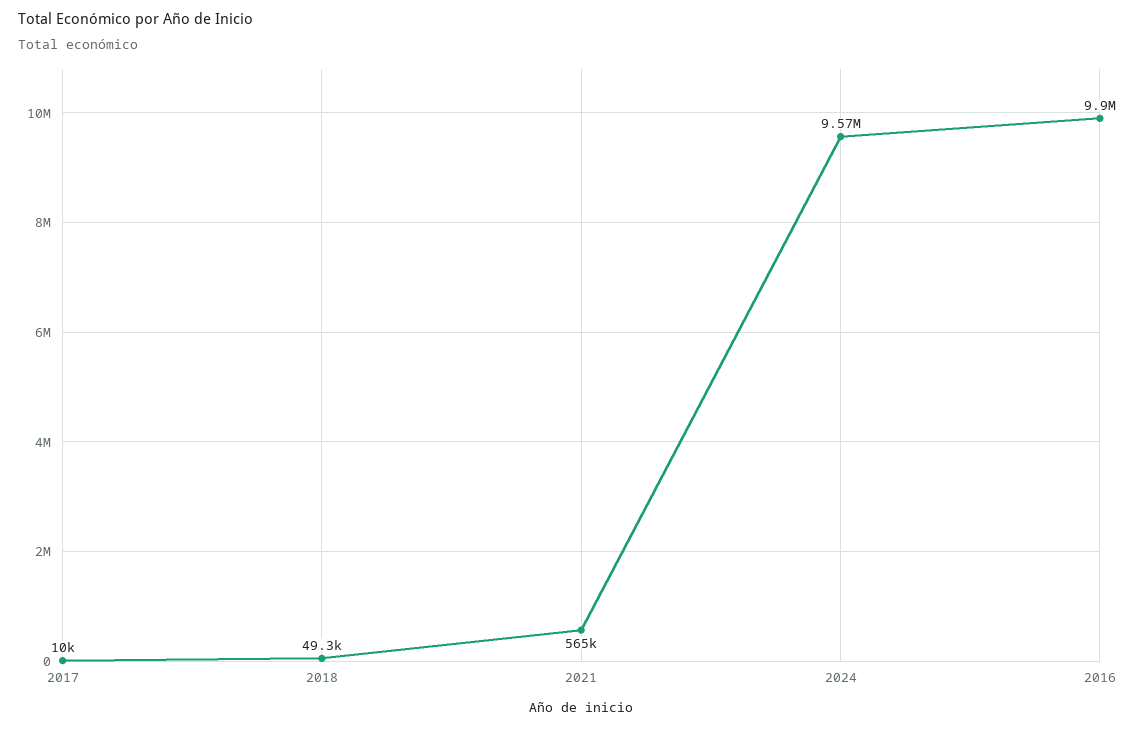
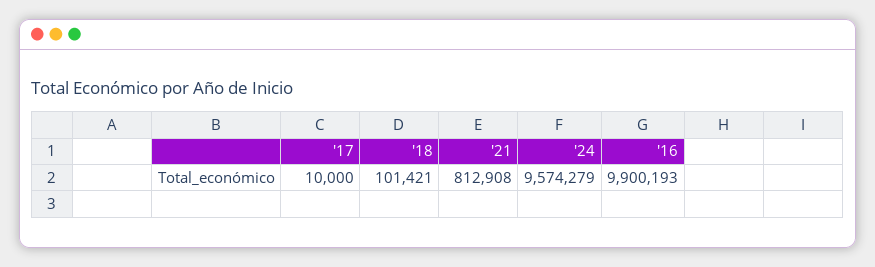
2018: 49300 -> 101421
2021: 565000 -> 812908

